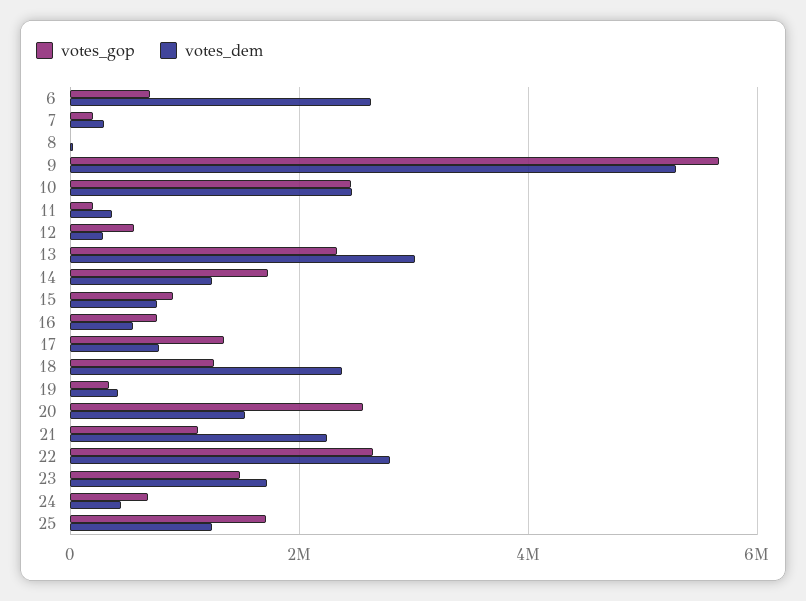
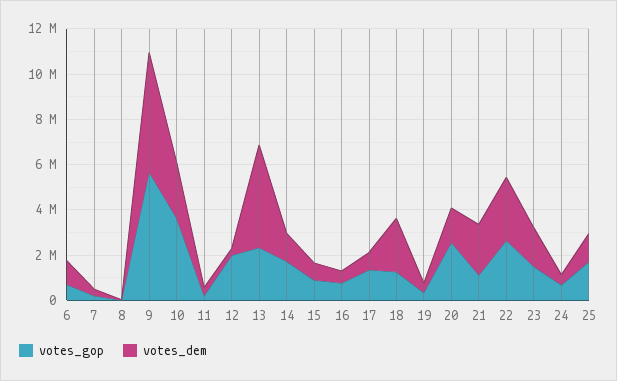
votes_dem, 6: 2600000 -> 1000000
votes_gop, 10: 2400000 -> 3500000
votes_gop, 12: 600000 -> 2000000
votes_dem, 13: 3000000 -> 4500000

